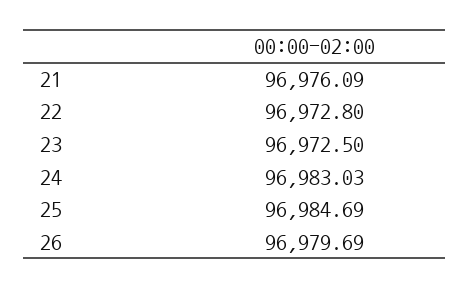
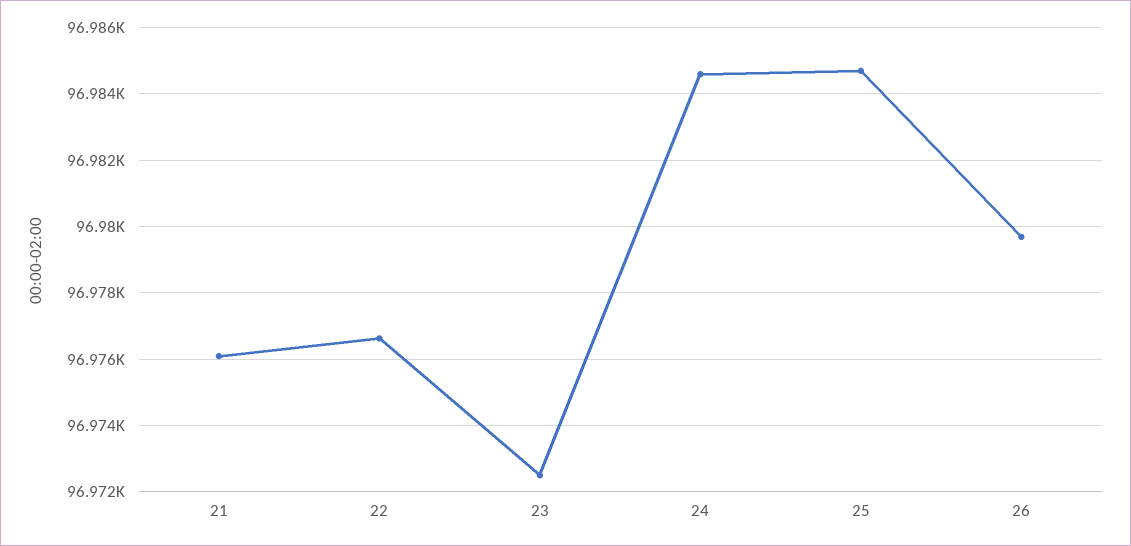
22: 96972.8 -> 96976.6
24: 96983.03 -> 96984.6

